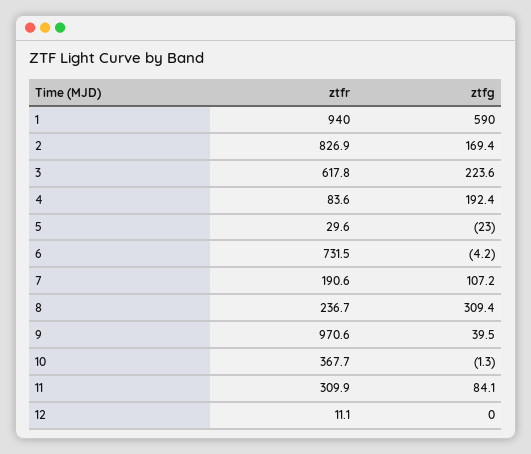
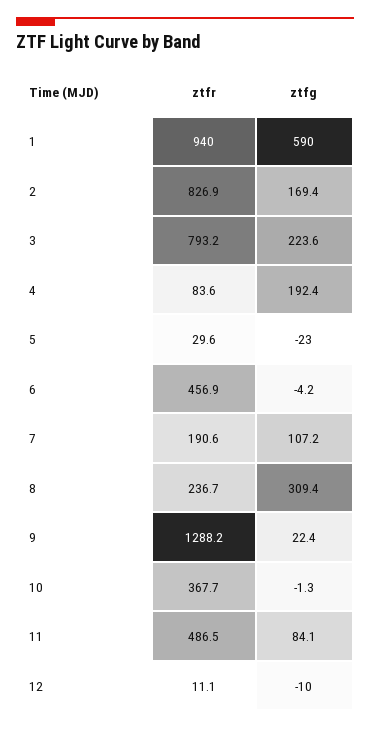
ztfr, 3: 617.8 -> 793.2
ztfr, 6: 731.5 -> 456.9
ztfr, 9: 970.6 -> 1288.2
ztfg, 9: 39.5 -> 22.4
ztfr, 11: 309.9 -> 486.5
ztfg, 12: 0 -> -10

